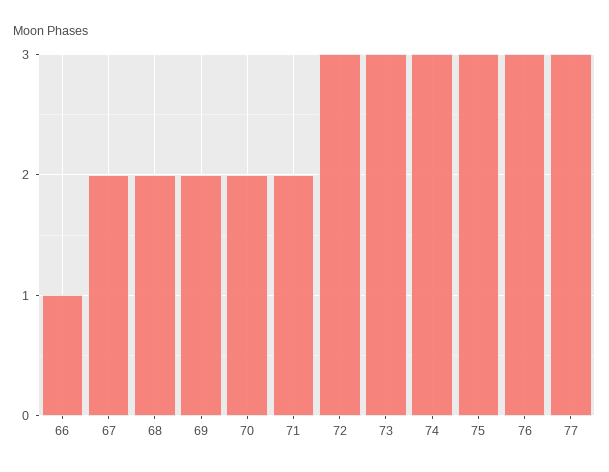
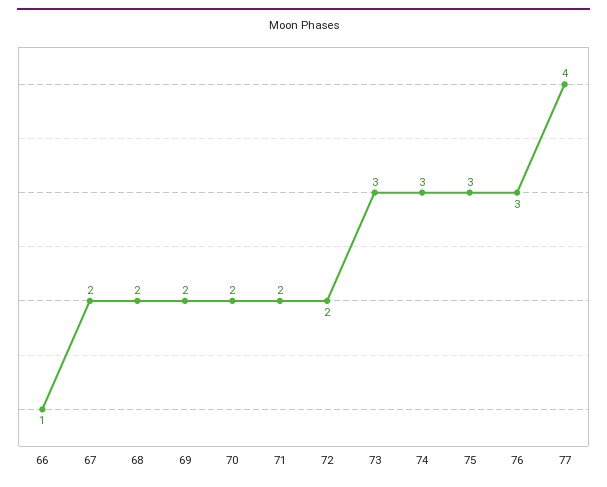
72: 3 -> 2
77: 3 -> 4

